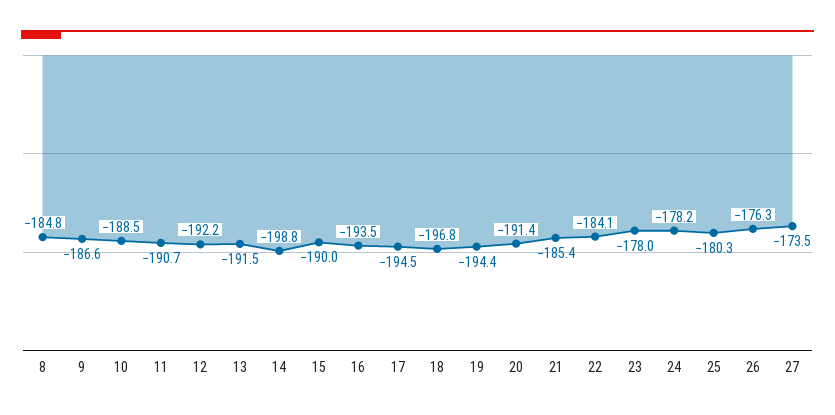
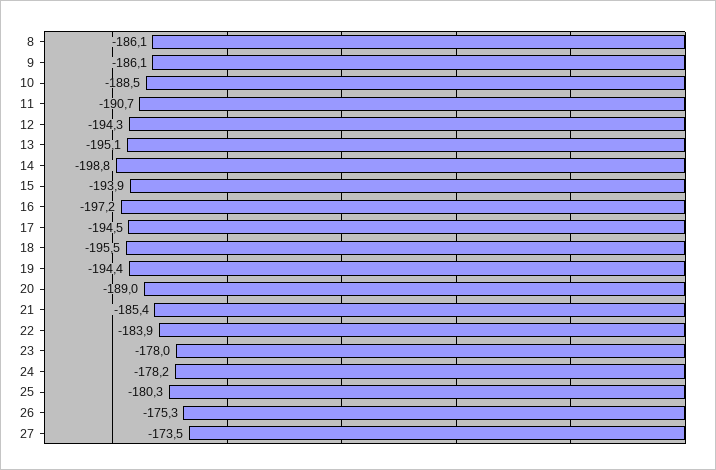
8: -184.8 -> -186.1
9: -186.6 -> -186.1
12: -192.2 -> -194.3
13: -191.5 -> -195.1
15: -190 -> -193.9
16: -193.5 -> -197.2
18: -196.8 -> -195.5
20: -191.4 -> -189
22: -184.1 -> -183.9
26: -176.3 -> -175.3

